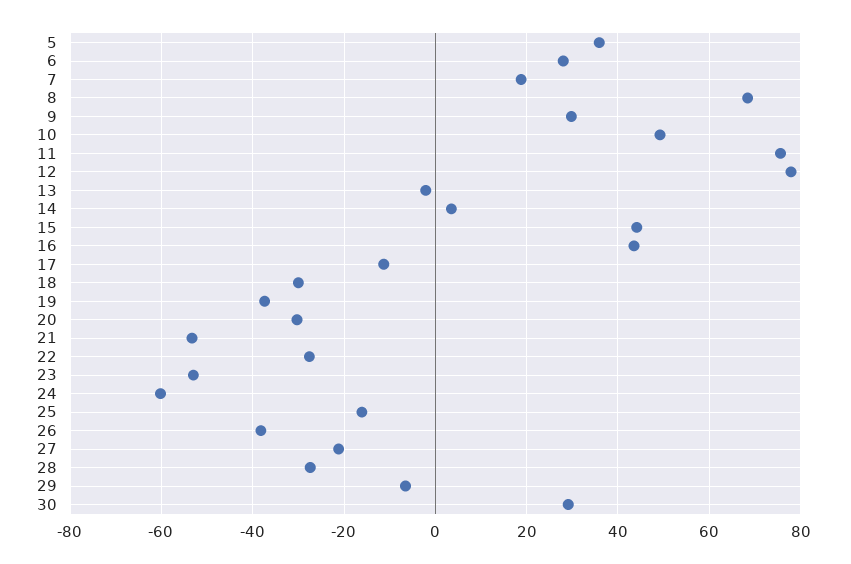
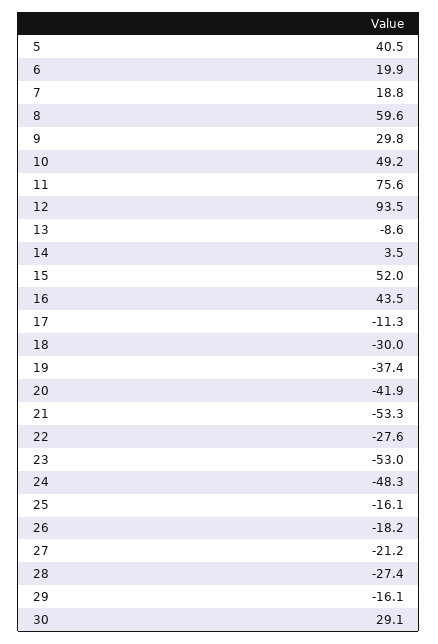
5: 36 -> 40.5
6: 28 -> 19.9
8: 68 -> 59.6
12: 78 -> 93.5
13: -2 -> -8.6
15: 44 -> 52
20: -30 -> -41.9
24: -60 -> -48.3
26: -38 -> -18.2
29: -6 -> -16.1

